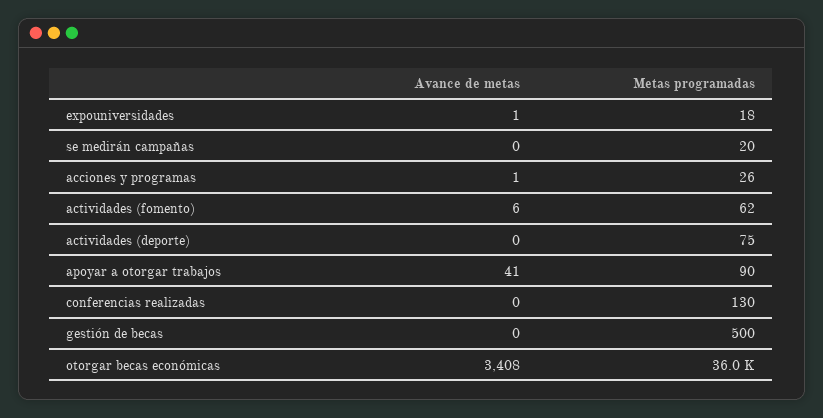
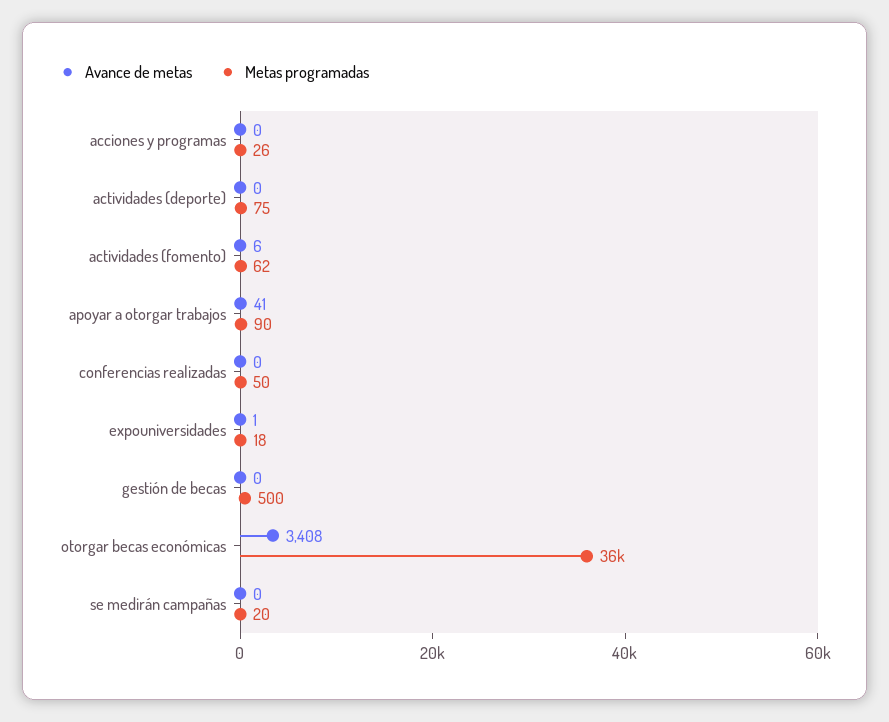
Avance de metas, acciones y programas: 1 -> 0
Metas programadas, conferencias realizadas: 130 -> 50

